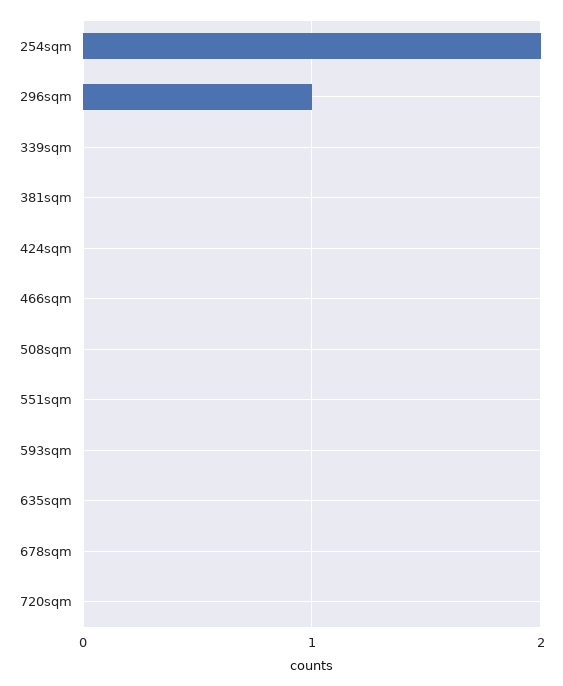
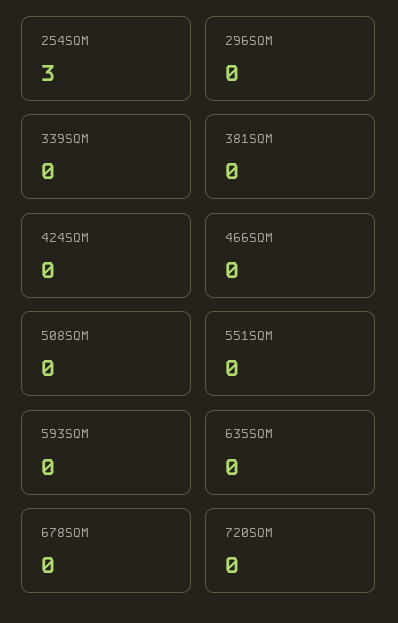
254sqm: 2 -> 3
296sqm: 1 -> 0

